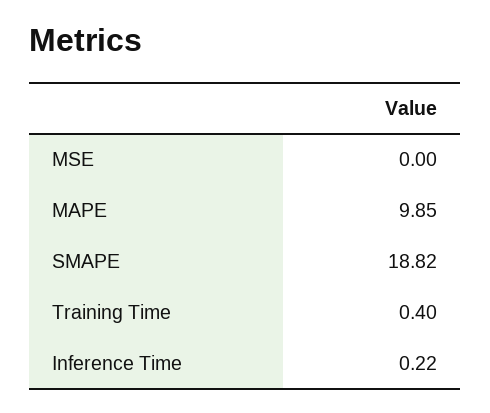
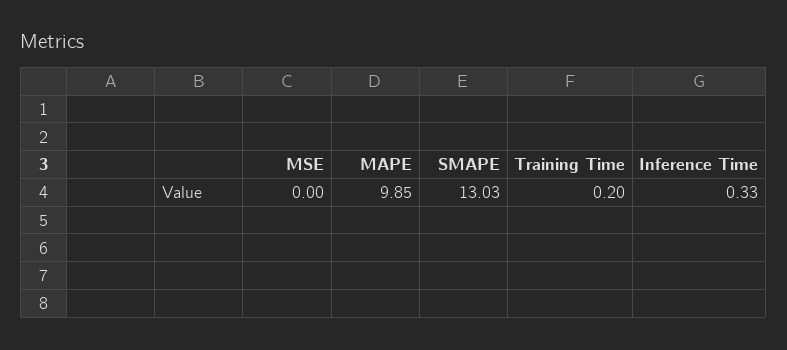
SMAPE: 18.82 -> 13.03
Training Time: 0.4 -> 0.2
Inference Time: 0.22 -> 0.33

